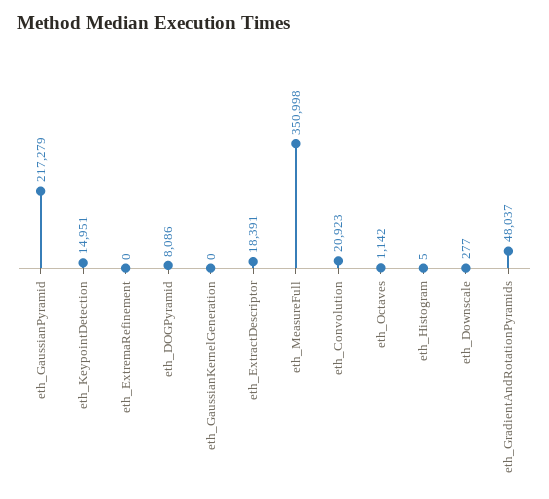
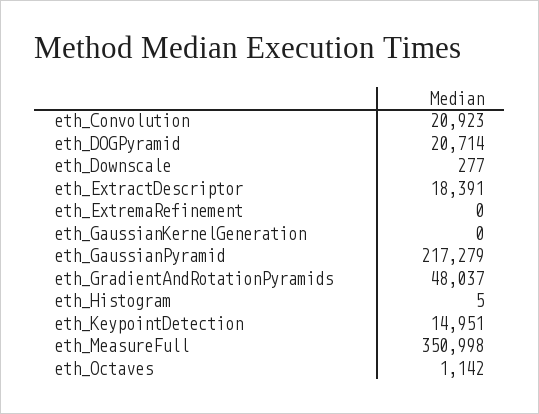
eth_DOGPyramid: 8086 -> 20714

